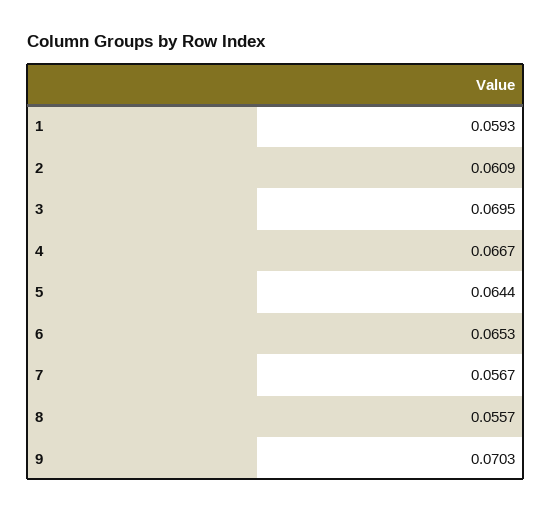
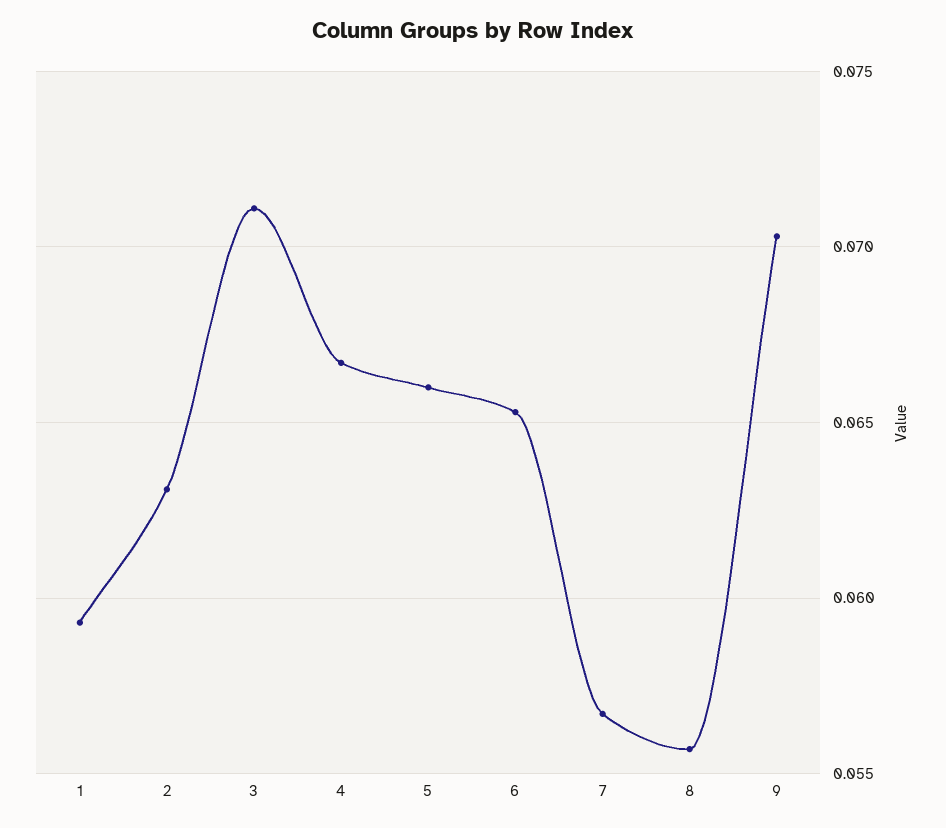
2: 0.0609 -> 0.063
3: 0.0695 -> 0.071
5: 0.0644 -> 0.066

